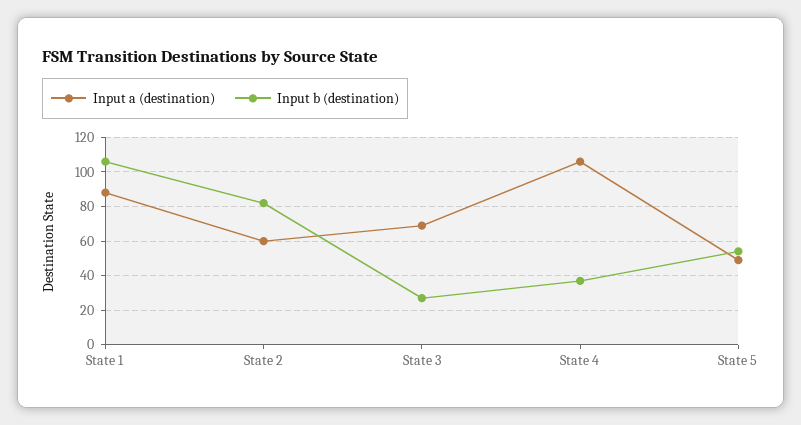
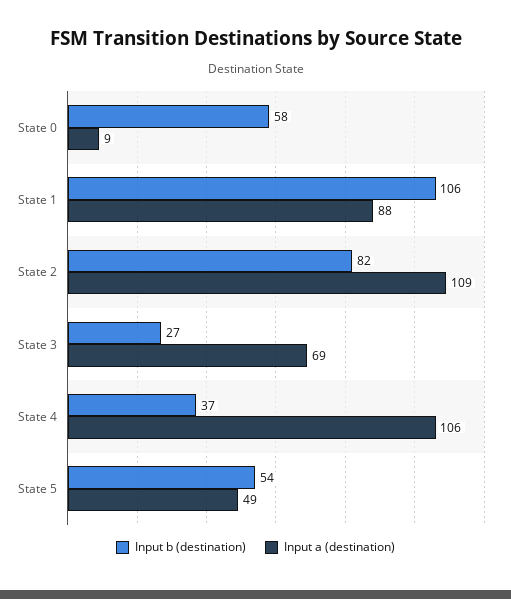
Input a (destination), State 2: 60 -> 109
Input b (destination), State 0: none -> 58
Input a (destination), State 0: none -> 9

